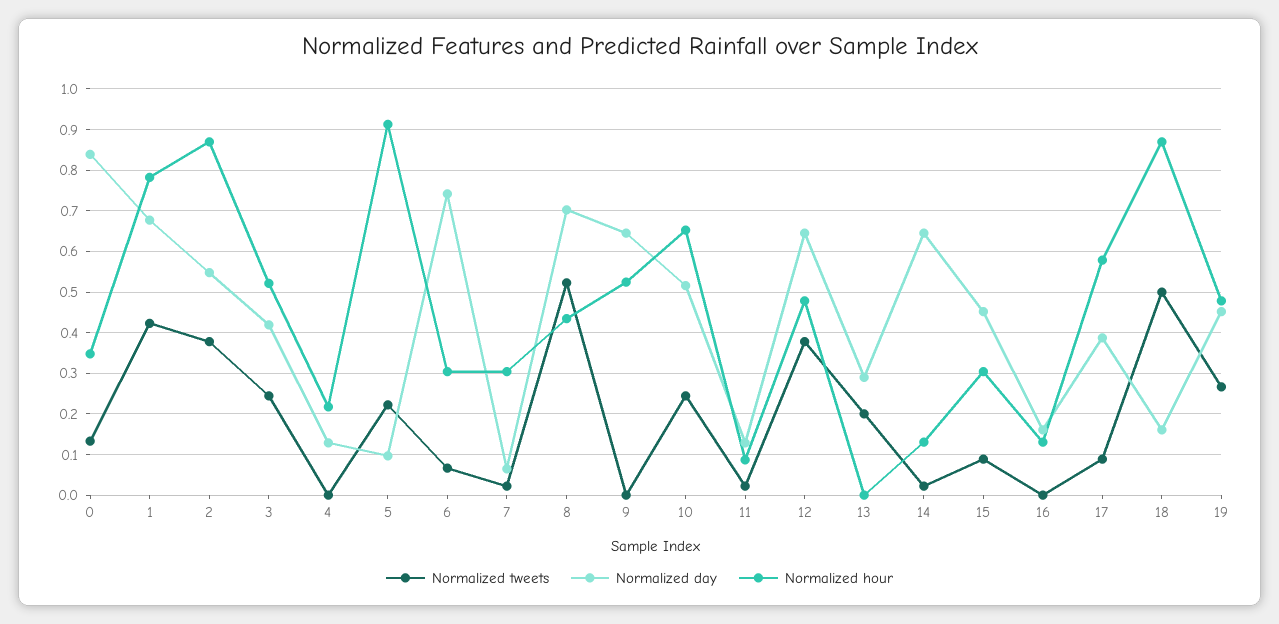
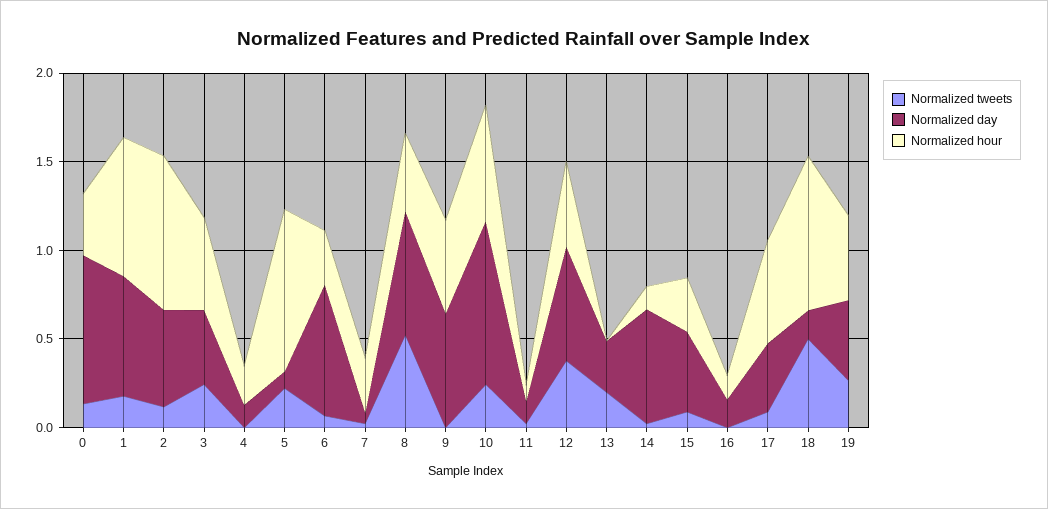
Normalized tweets, 1: 0.42 -> 0.2
Normalized tweets, 2: 0.38 -> 0.1
Normalized day, 10: 0.52 -> 0.9

